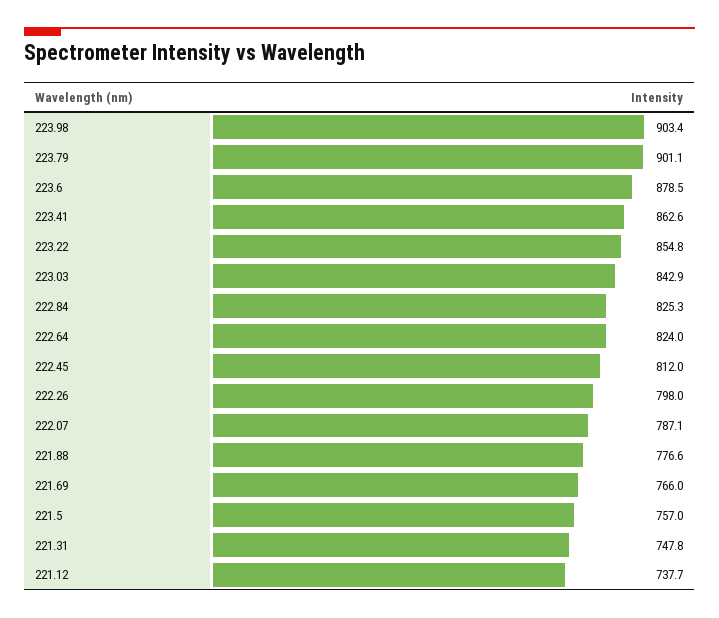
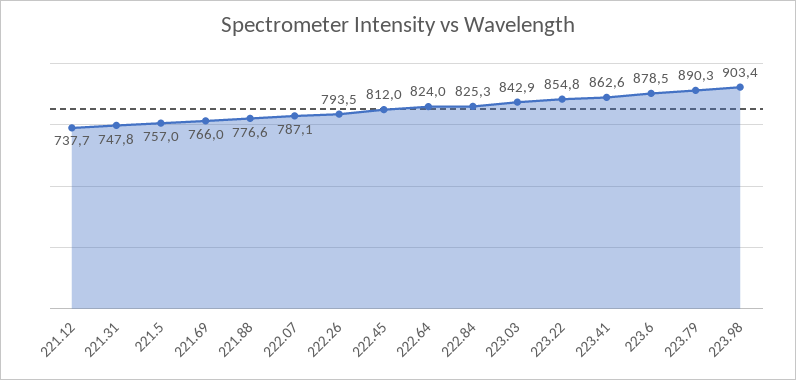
223.79: 901.1 -> 890.3
222.26: 798 -> 793.5

